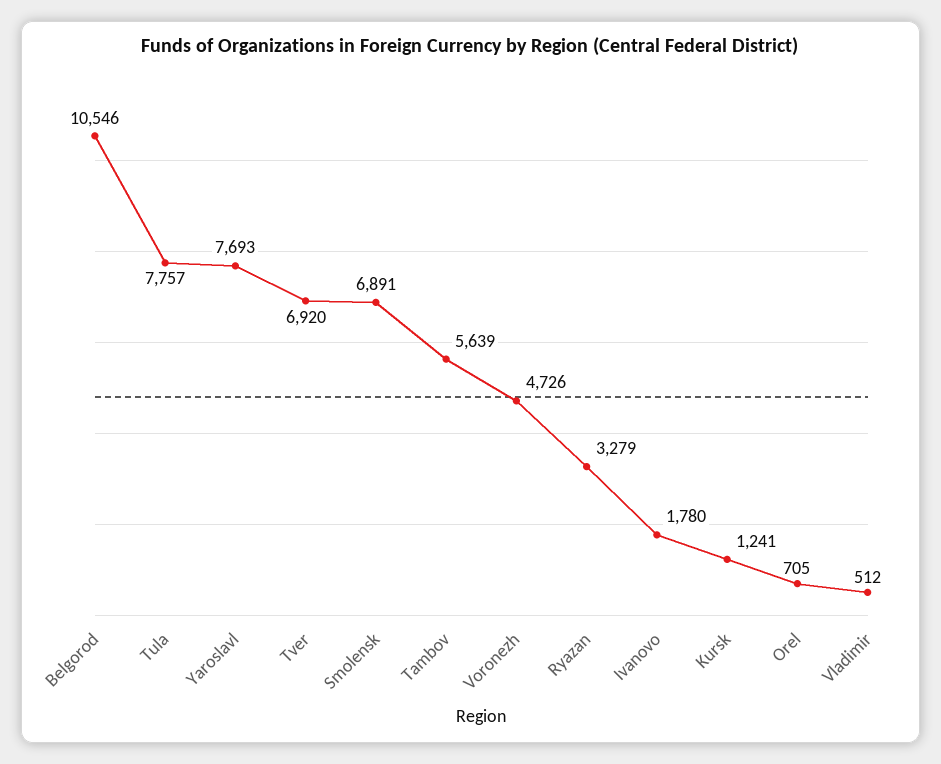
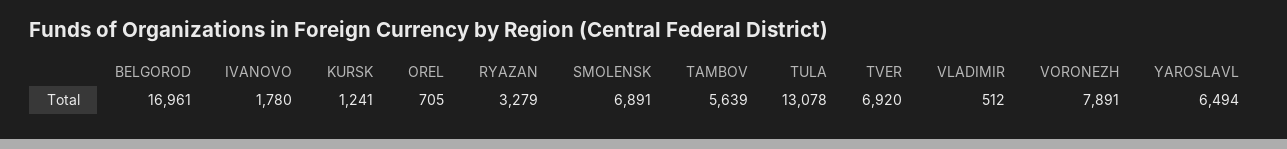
Belgorod: 10546 -> 16961
Tula: 7757 -> 13078
Yaroslavl: 7693 -> 6494
Voronezh: 4726 -> 7891

